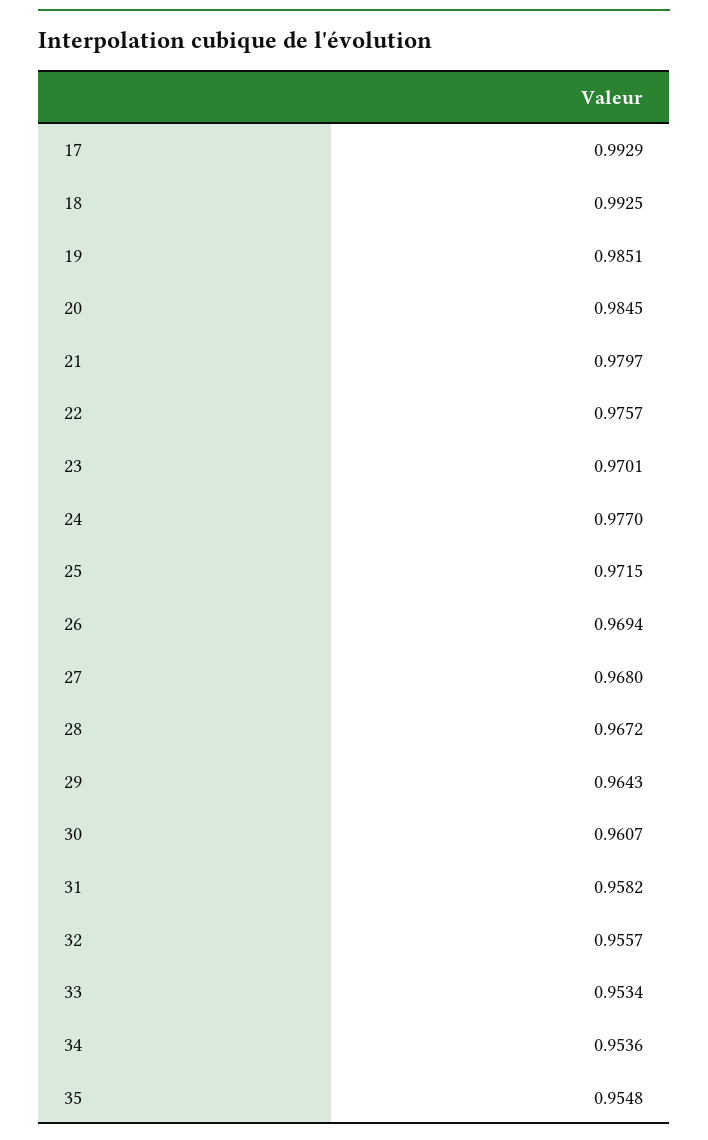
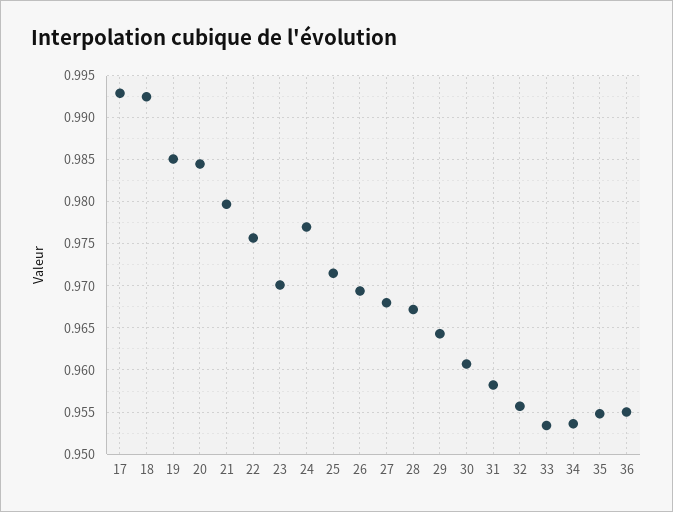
36: none -> 0.955

